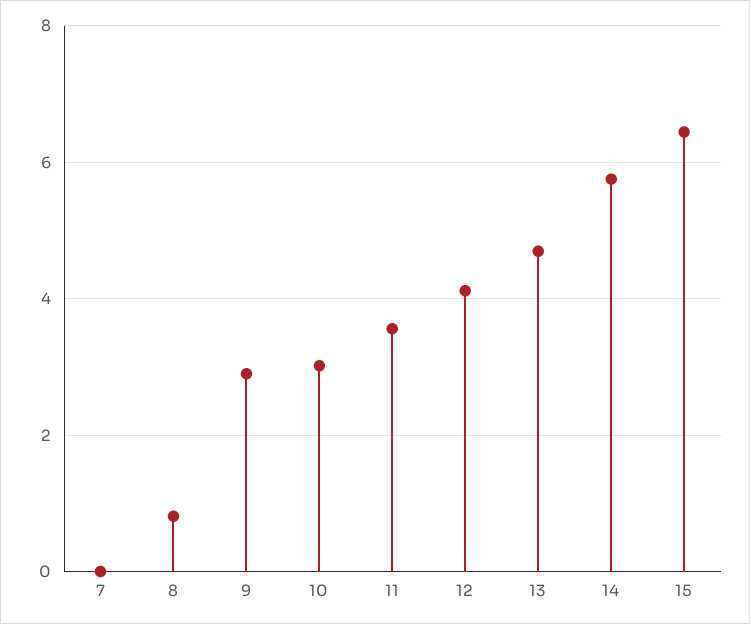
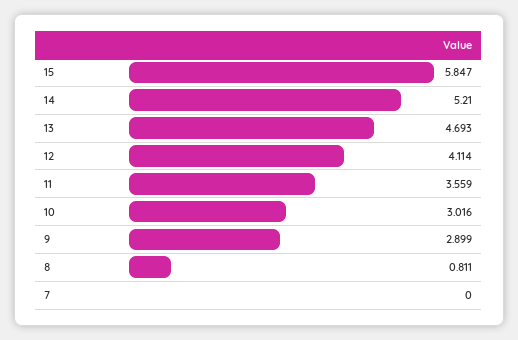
14: 5.8 -> 5.21
15: 6.4 -> 5.847

